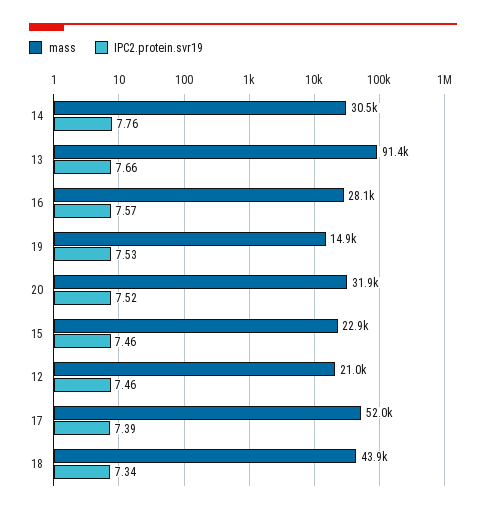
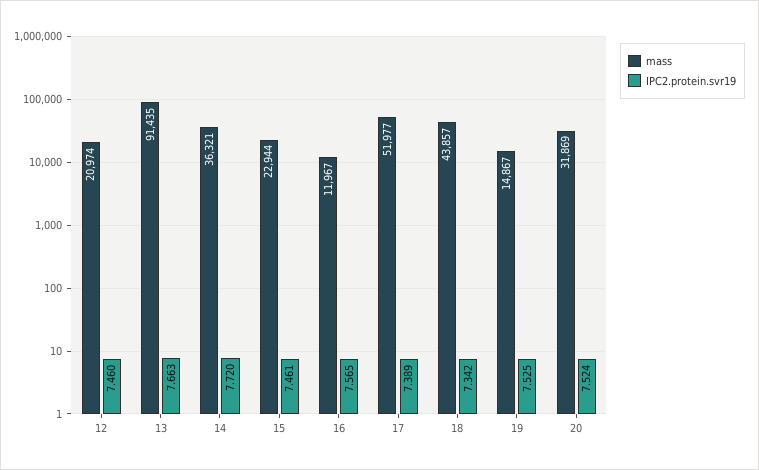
mass, 14: 30500 -> 36321
IPC2.protein.svr19, 14: 7.76 -> 7.72
mass, 16: 28100 -> 11967

